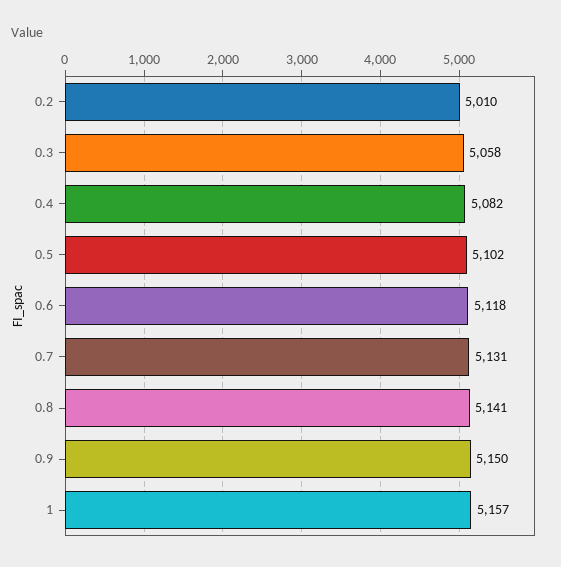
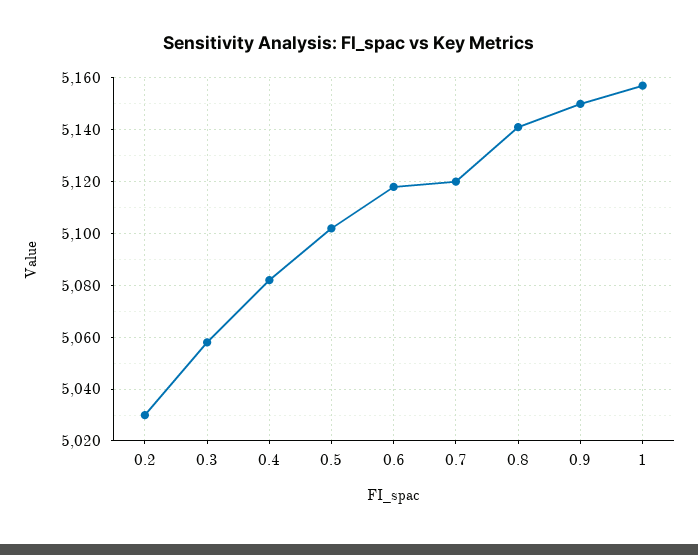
0.2: 5010 -> 5030
0.7: 5131 -> 5120

